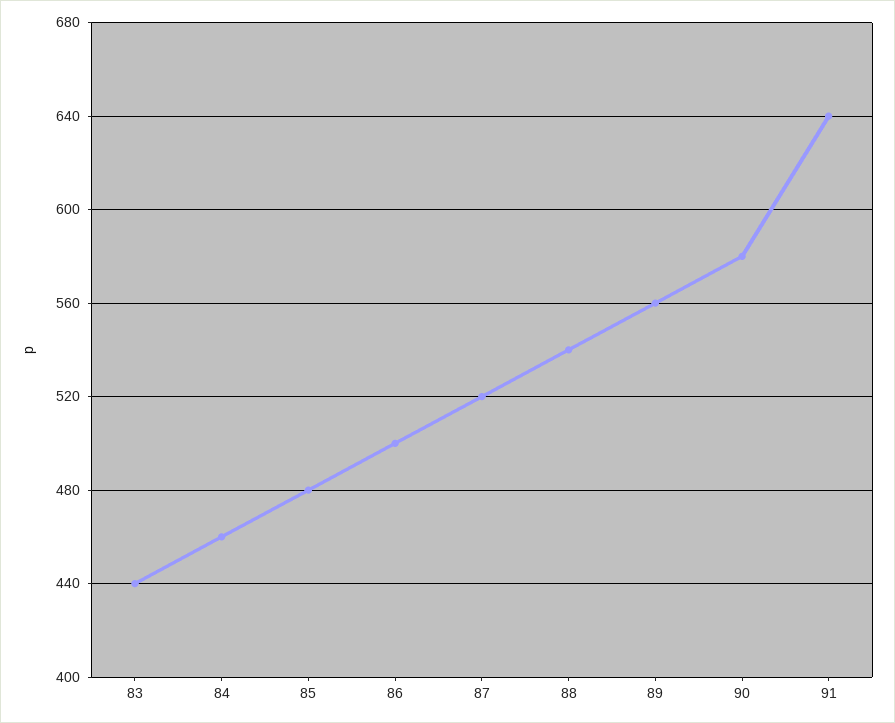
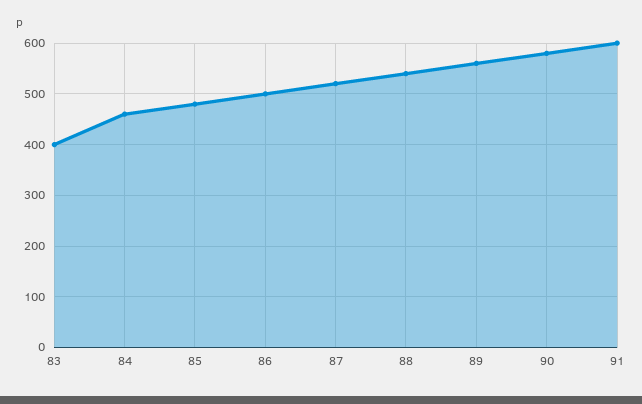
83: 440 -> 400
91: 640 -> 600

